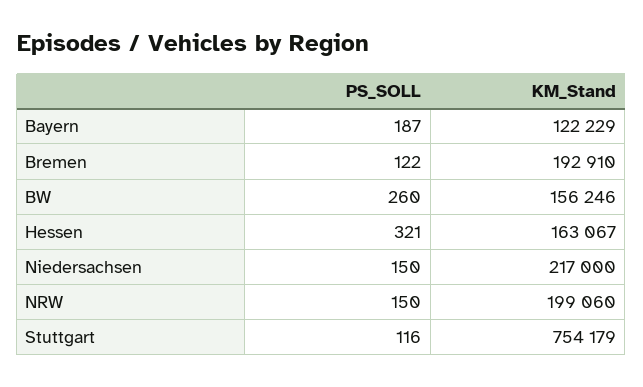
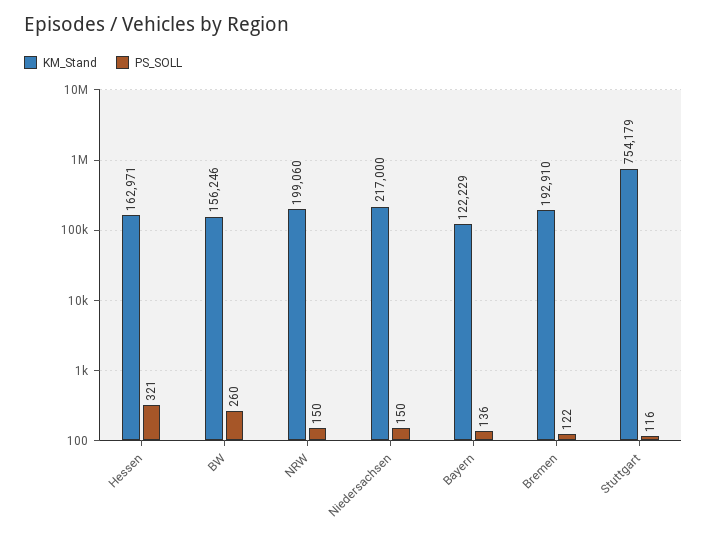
PS_SOLL, Bayern: 187 -> 136
KM_Stand, Hessen: 163067 -> 162971

